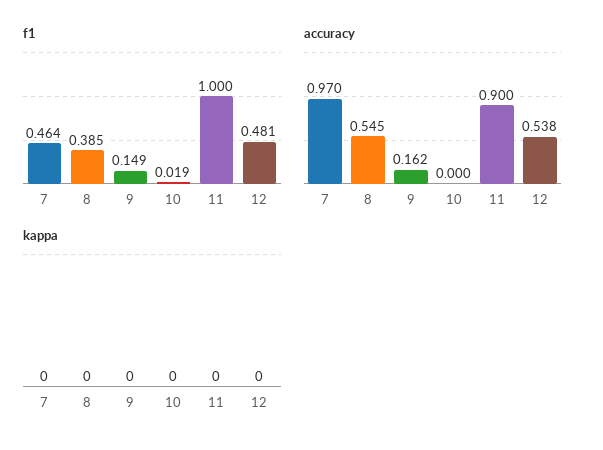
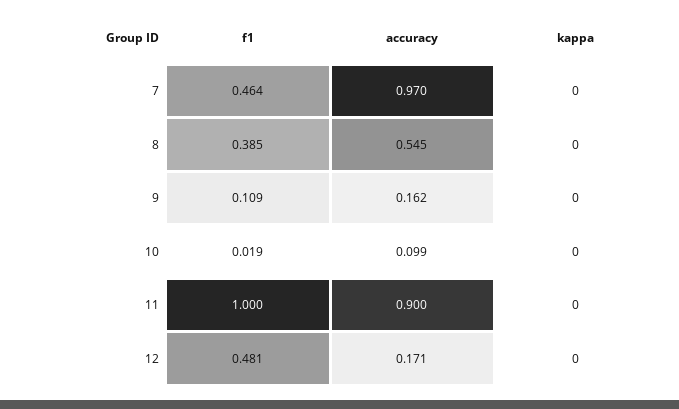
f1, 9: 0.149 -> 0.109
accuracy, 10: 0 -> 0.099
accuracy, 12: 0.538 -> 0.171

